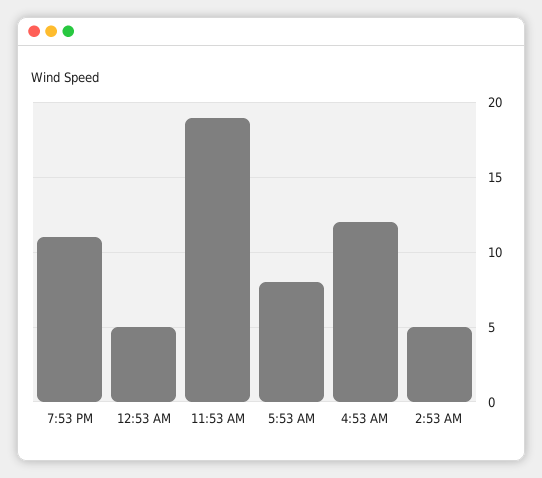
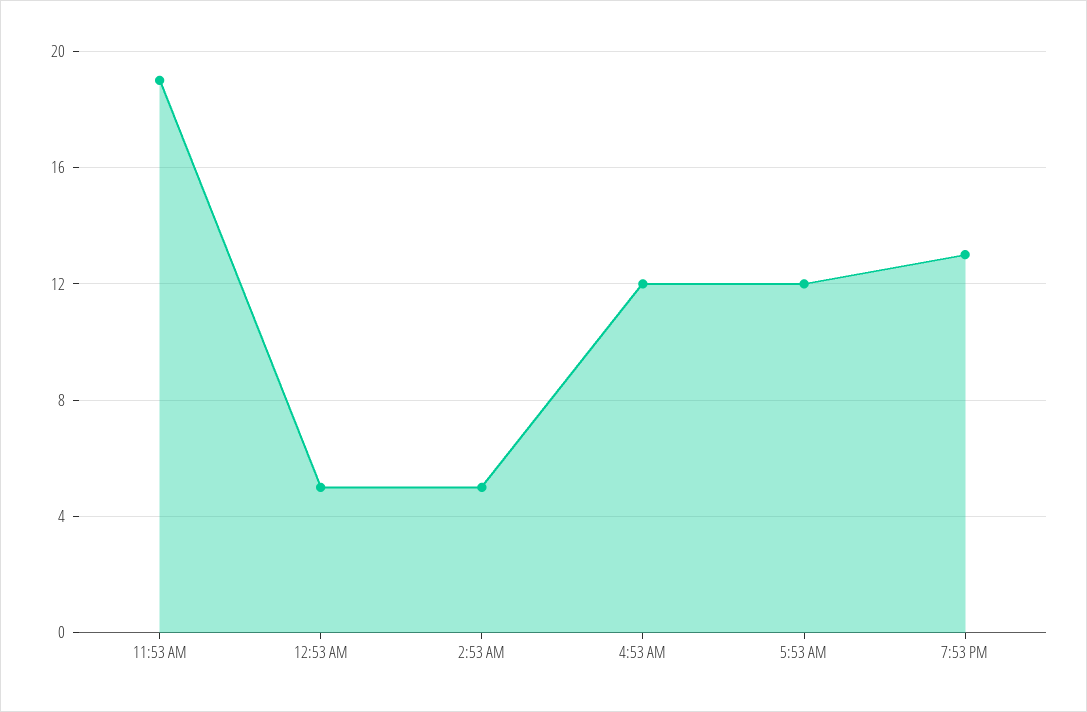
7:53 PM: 11 -> 13
5:53 AM: 8 -> 12

